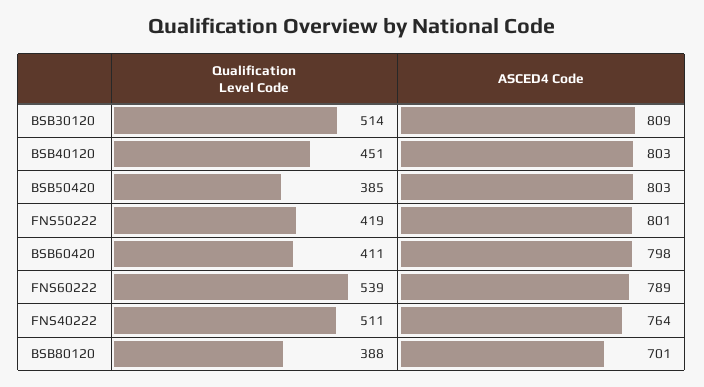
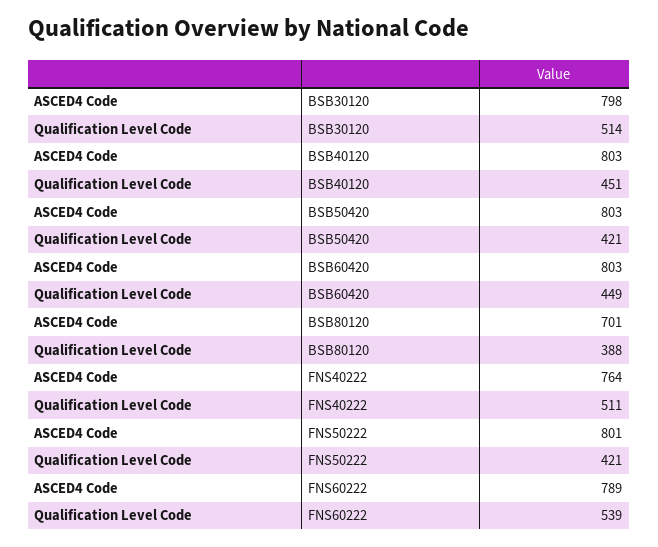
ASCED4 Code, BSB30120: 809 -> 798
Qualification Level Code, BSB50420: 385 -> 421
Qualification Level Code, FNS50222: 419 -> 421
Qualification Level Code, BSB60420: 411 -> 449
ASCED4 Code, BSB60420: 798 -> 803

